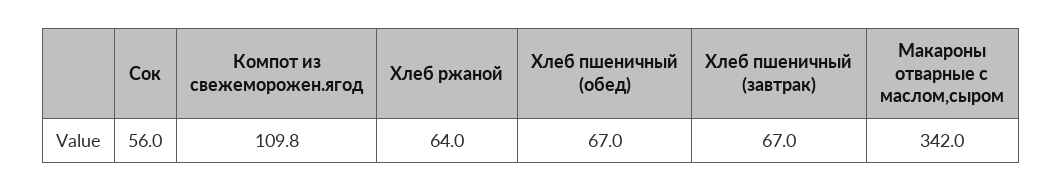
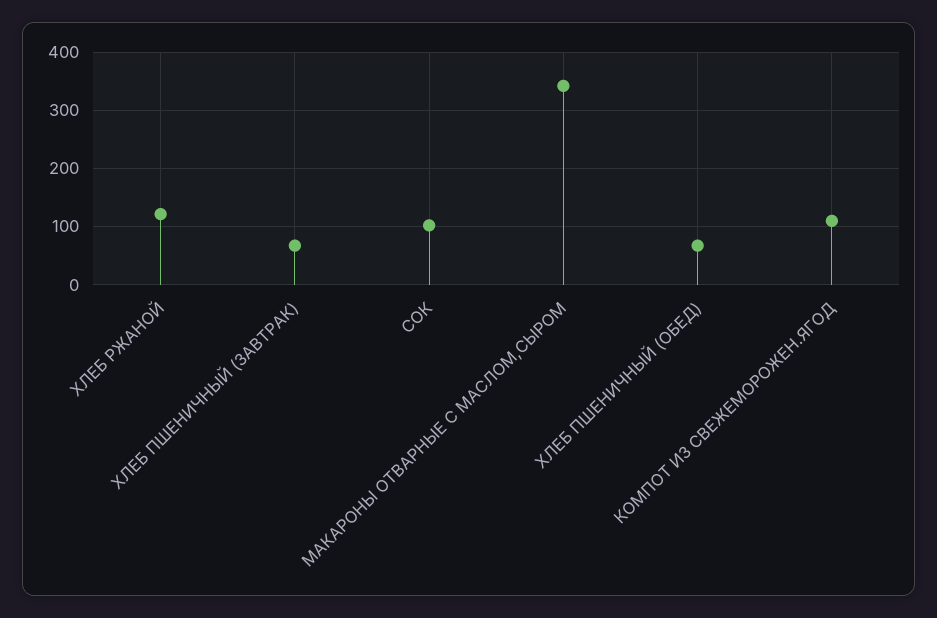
Сок: 56 -> 100
Хлеб ржаной: 64 -> 120

